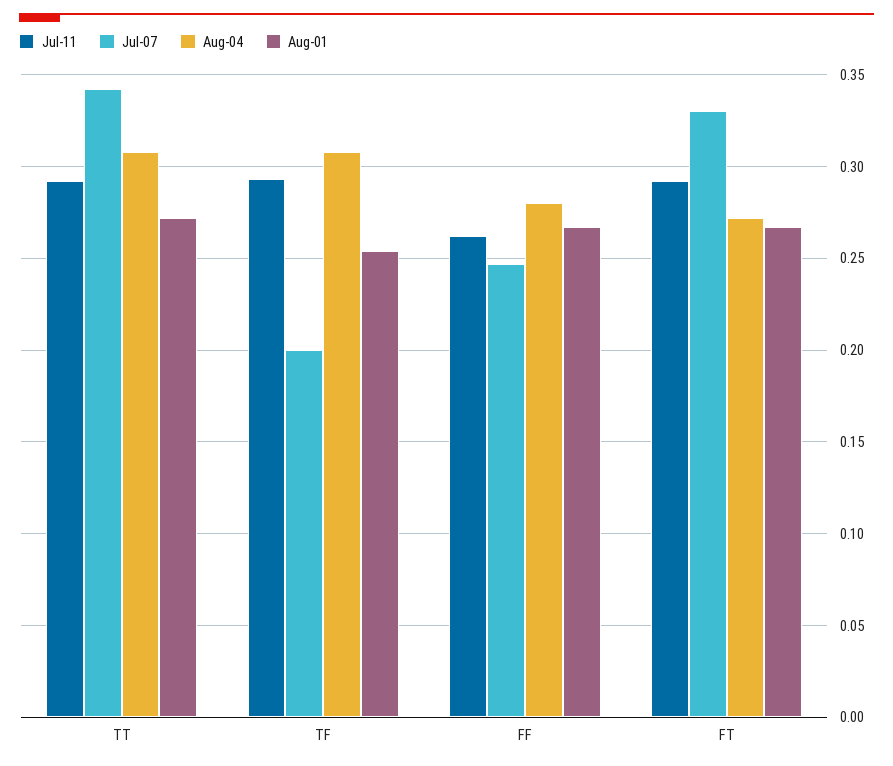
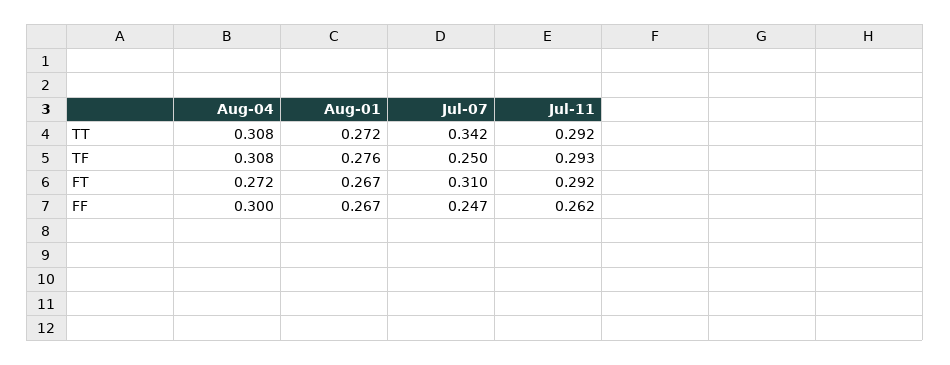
Jul-07, TF: 0.2 -> 0.25
Aug-01, TF: 0.255 -> 0.276
Aug-04, FF: 0.28 -> 0.3
Jul-07, FT: 0.33 -> 0.31

